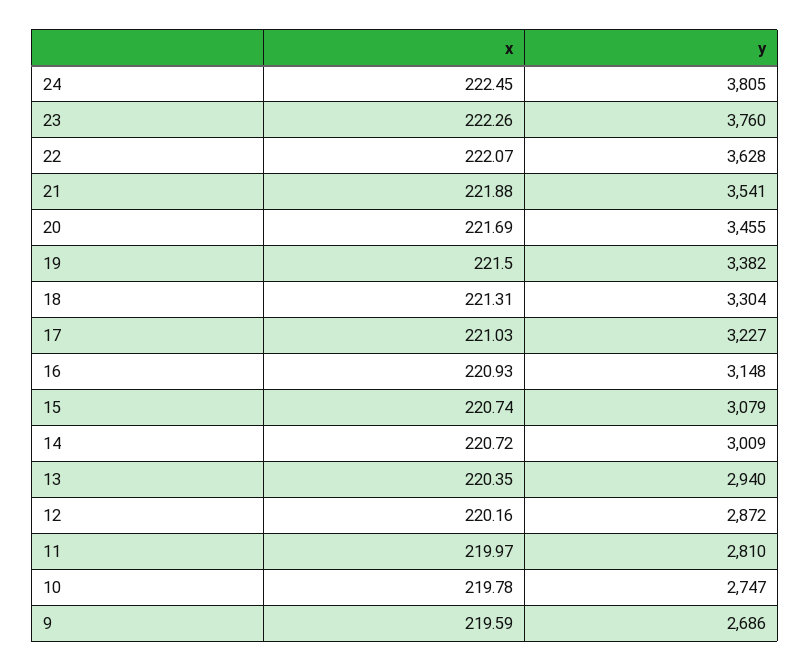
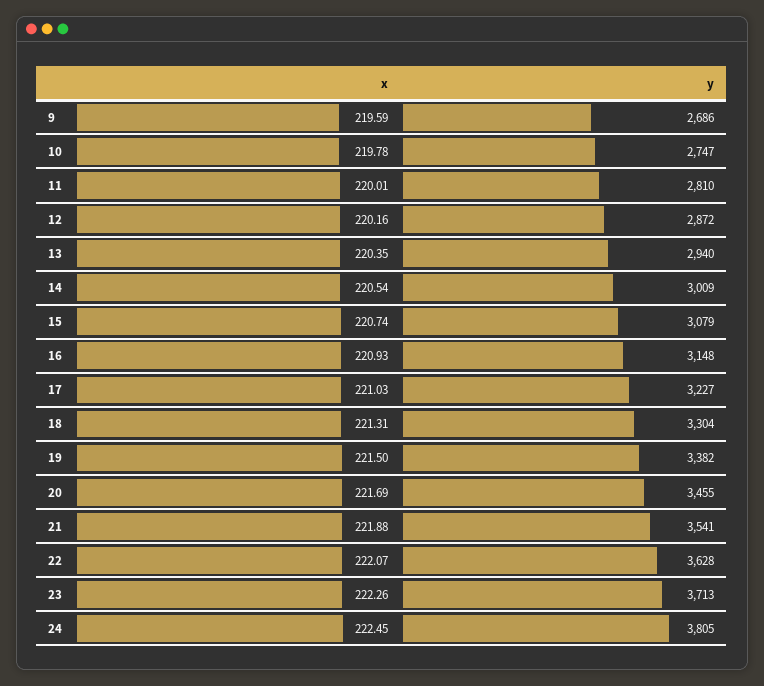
y, 23: 3760 -> 3713
x, 14: 220.72 -> 220.54
x, 11: 219.97 -> 220.01

